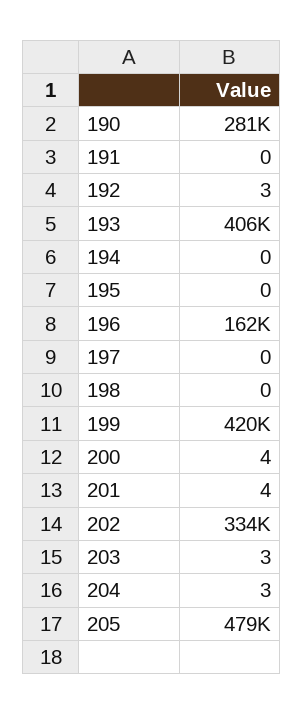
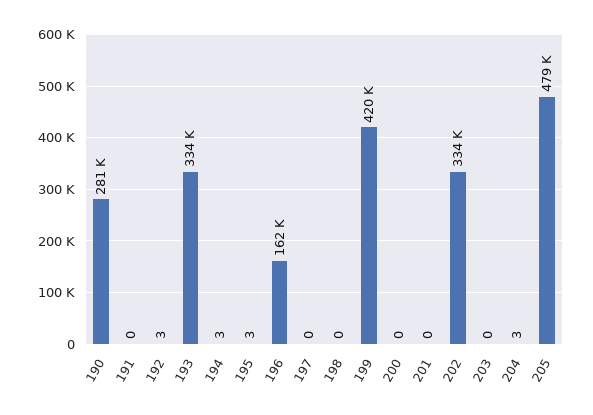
193: 406000 -> 334000
194: 0 -> 3
195: 0 -> 3
200: 4 -> 0
201: 4 -> 0
203: 3 -> 0

